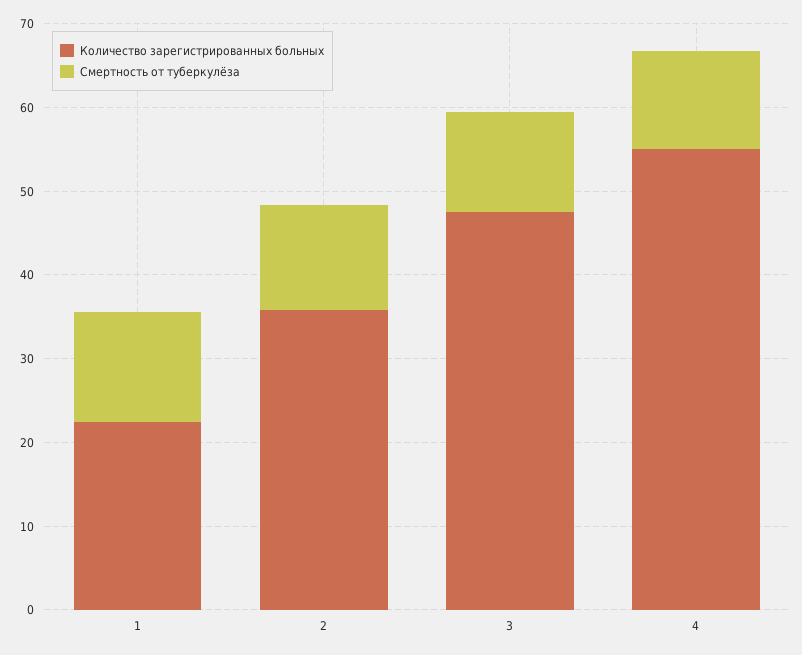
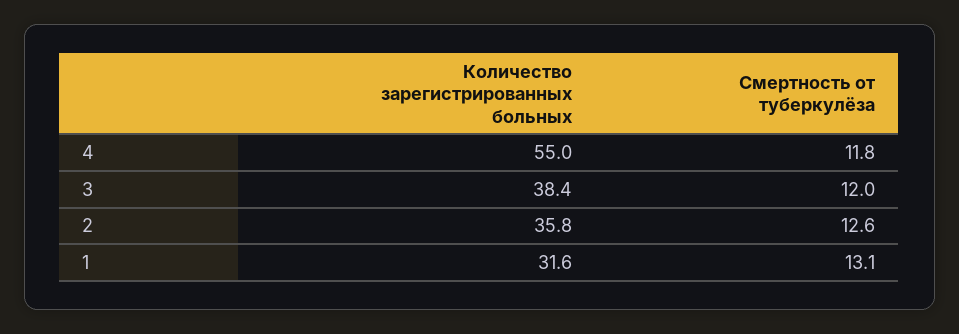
Количество зарегистрированных больных, 1: 22 -> 31.6
Количество зарегистрированных больных, 3: 48 -> 38.4

